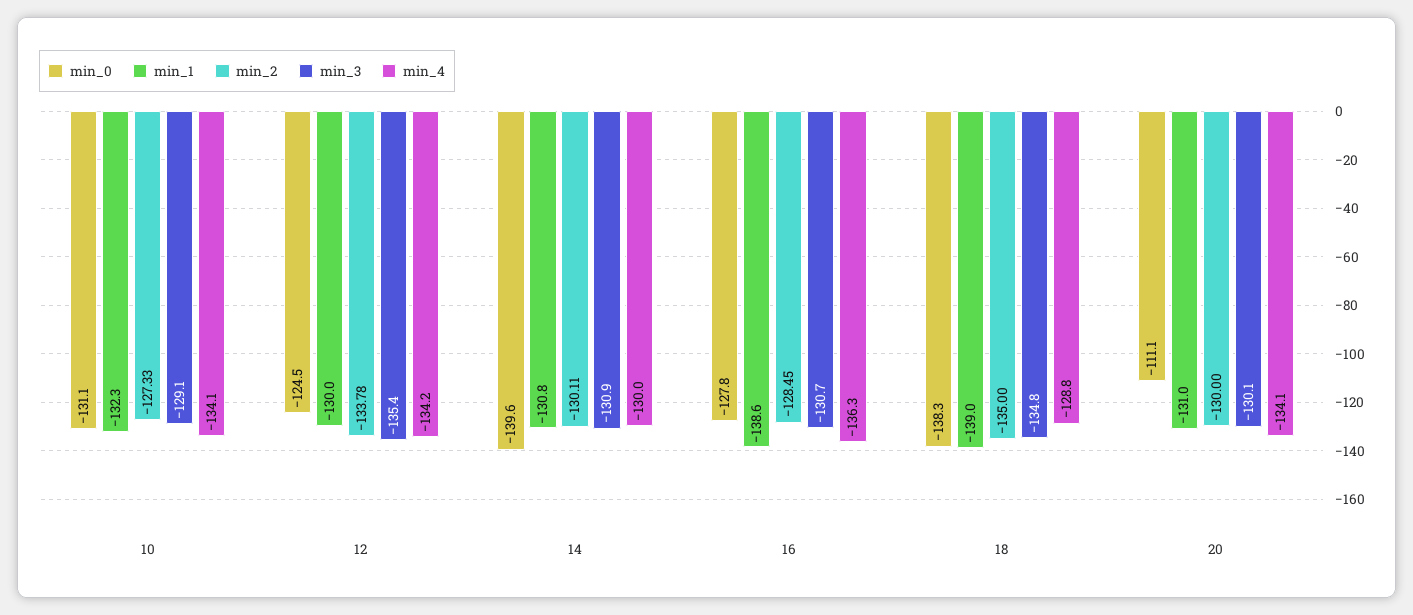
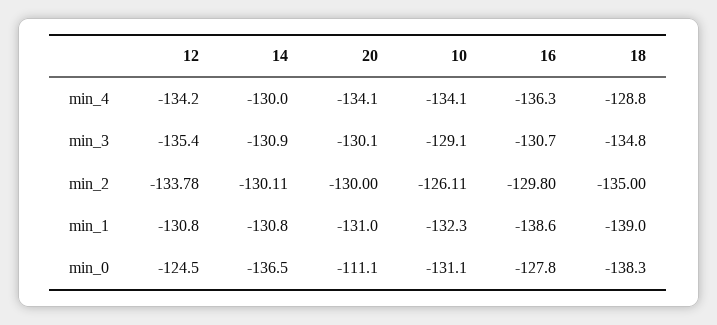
min_2, 10: -127.33 -> -126.11
min_1, 12: -130 -> -130.8
min_0, 14: -139.6 -> -136.5
min_2, 16: -128.45 -> -129.8

